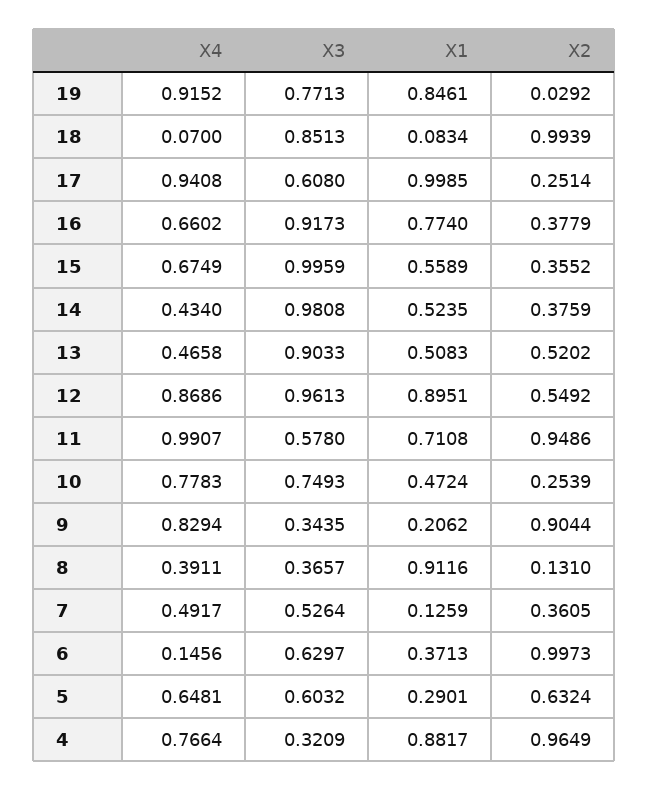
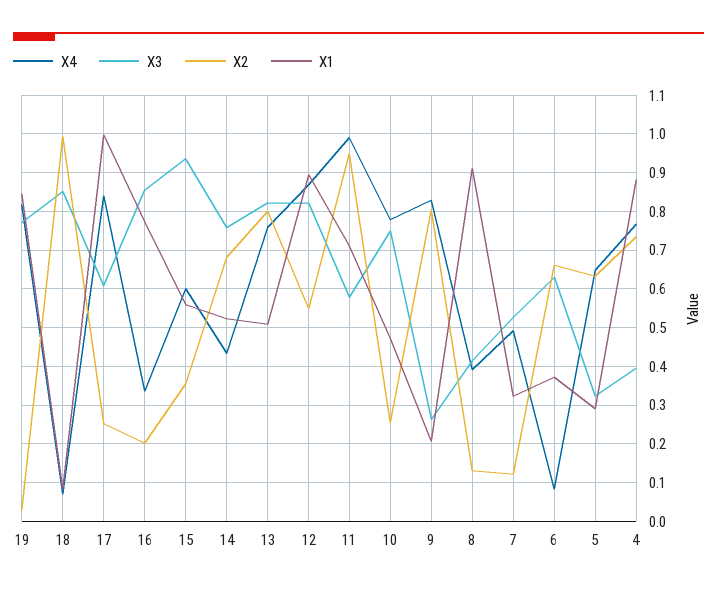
X4, 19: 0.9152 -> 0.82
X4, 17: 0.9408 -> 0.84
X4, 16: 0.6602 -> 0.34
X3, 16: 0.9173 -> 0.86
X2, 16: 0.3779 -> 0.2
X4, 15: 0.6749 -> 0.6
X3, 15: 0.9959 -> 0.94
X3, 14: 0.9808 -> 0.76
X2, 14: 0.3759 -> 0.68
X4, 13: 0.4658 -> 0.76
X3, 13: 0.9033 -> 0.82
X2, 13: 0.5202 -> 0.8
X3, 12: 0.9613 -> 0.82
X3, 9: 0.3435 -> 0.26
X2, 9: 0.9044 -> 0.8
X3, 8: 0.3657 -> 0.42
X1, 7: 0.1259 -> 0.32
X2, 7: 0.3605 -> 0.12
X4, 6: 0.1456 -> 0.08
X2, 6: 0.9973 -> 0.66
X3, 5: 0.6032 -> 0.32
X3, 4: 0.3209 -> 0.4
X2, 4: 0.9649 -> 0.74

